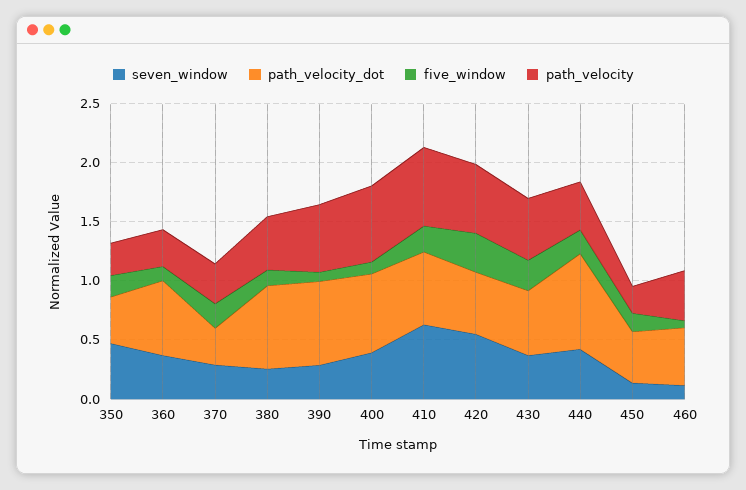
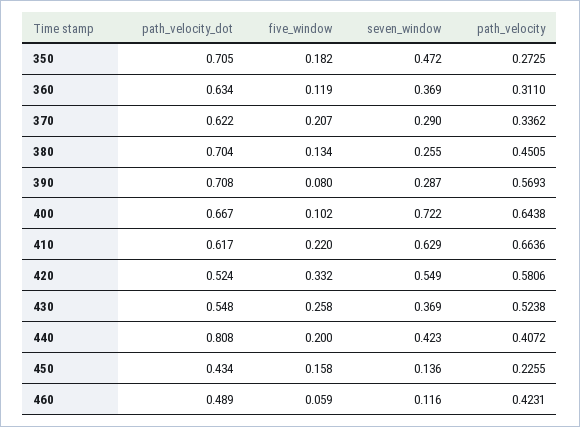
path_velocity_dot, 350: 0.4 -> 0.705
path_velocity_dot, 370: 0.3 -> 0.622
seven_window, 400: 0.4 -> 0.722

